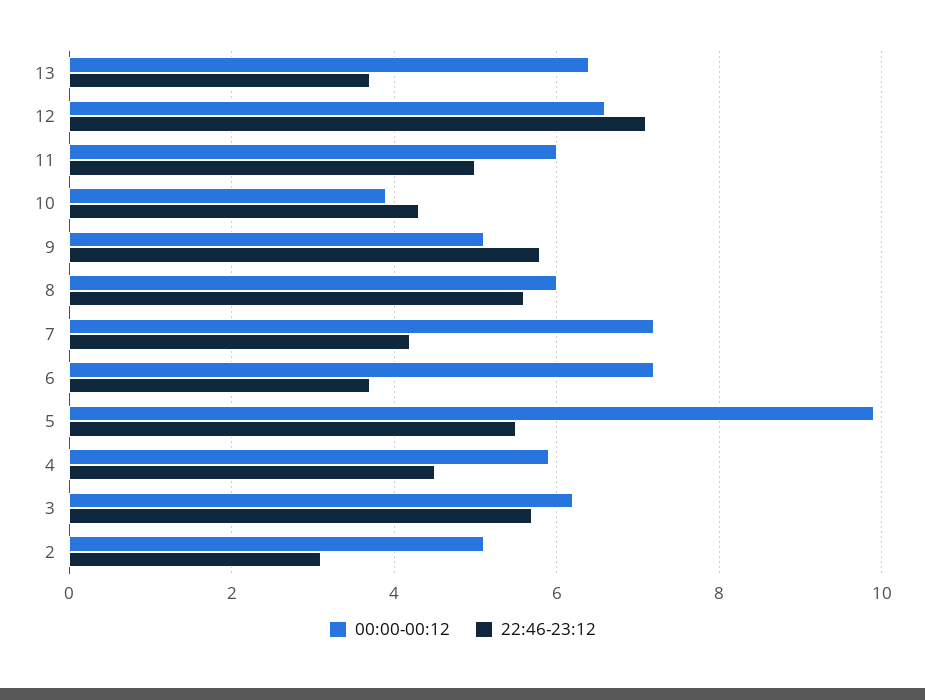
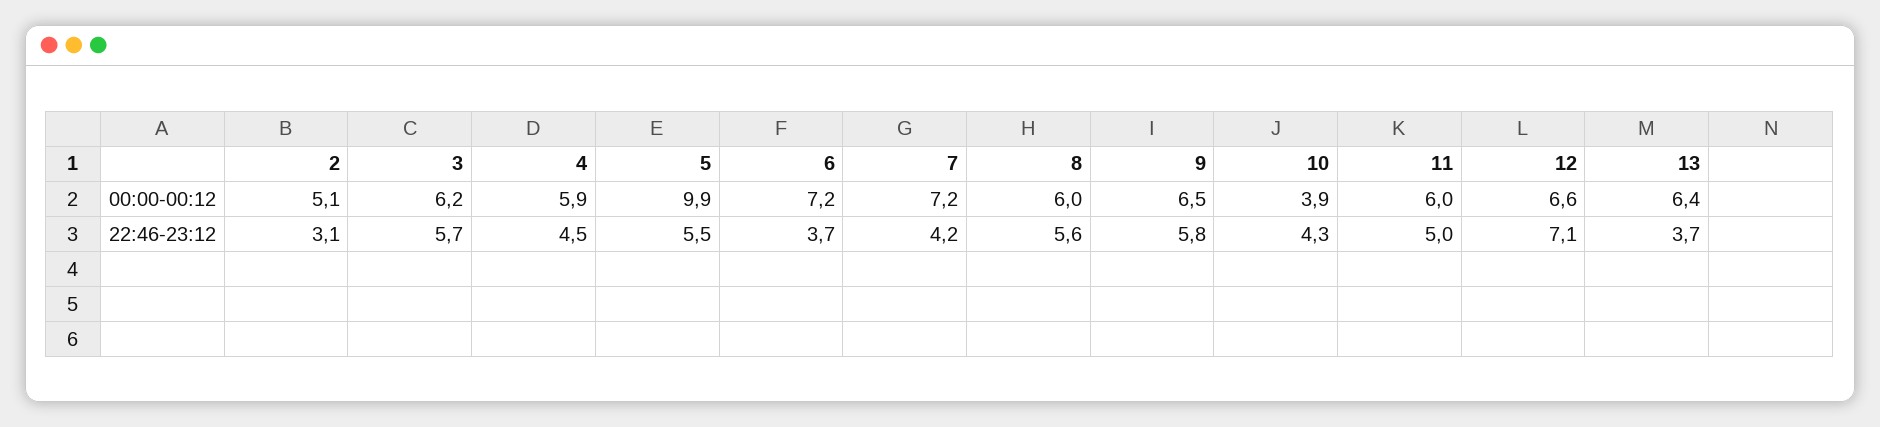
00:00-00:12, 9: 5 -> 6.5

